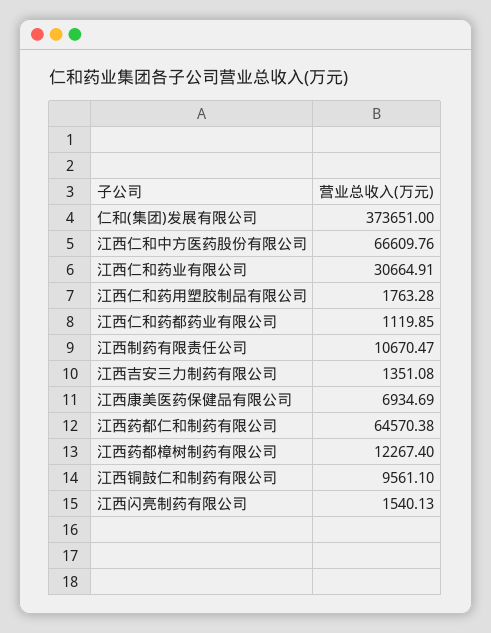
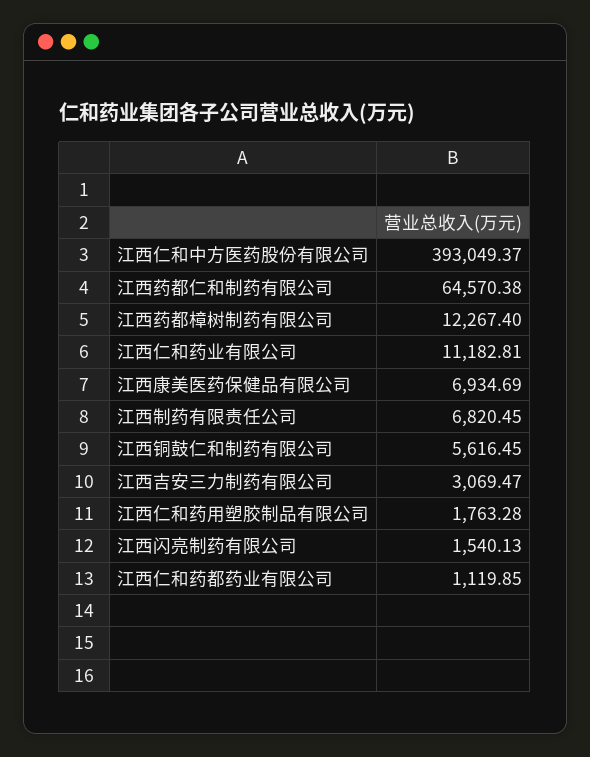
仁和(集团)发展有限公司: 373651 -> none
江西仁和中方医药股份有限公司: 66609.76 -> 393049.37
江西仁和药业有限公司: 30664.91 -> 11182.81
江西制药有限责任公司: 10670.47 -> 6820.45
江西吉安三力制药有限公司: 1351.08 -> 3069.47
江西铜鼓仁和制药有限公司: 9561.1 -> 5616.45

